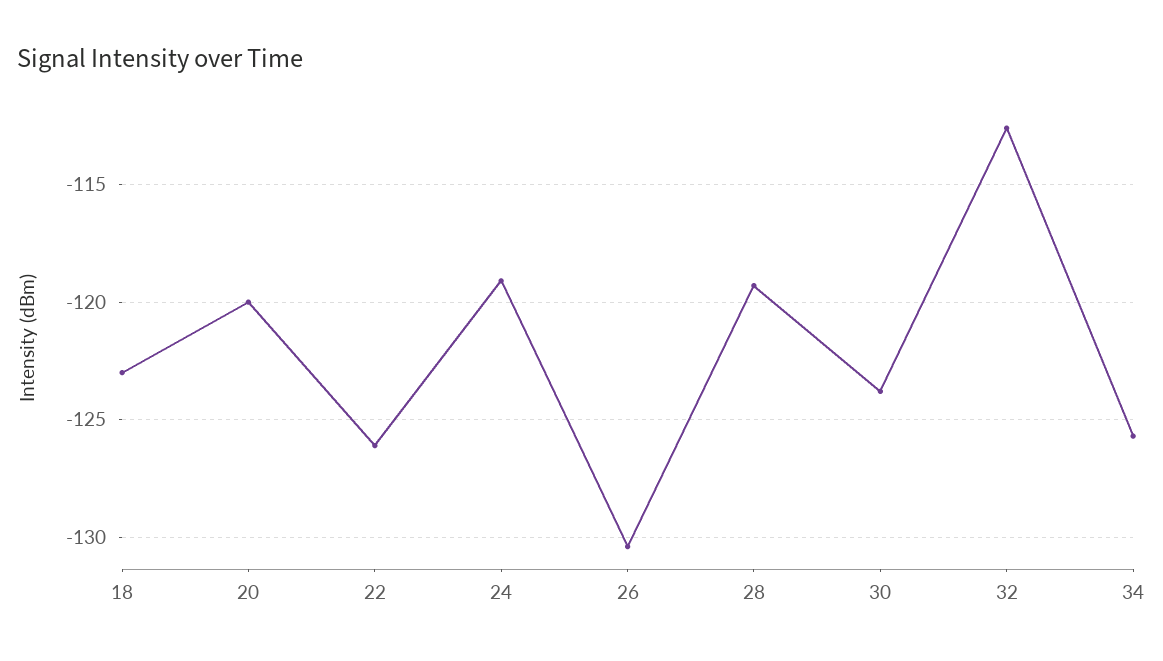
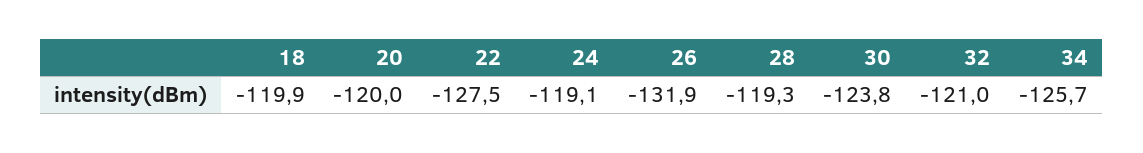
18: -123 -> -119.9
22: -126 -> -127.5
26: -130.5 -> -131.9
32: -112.5 -> -121

